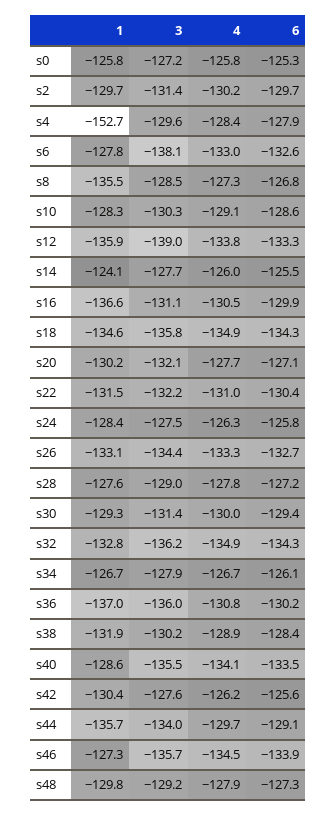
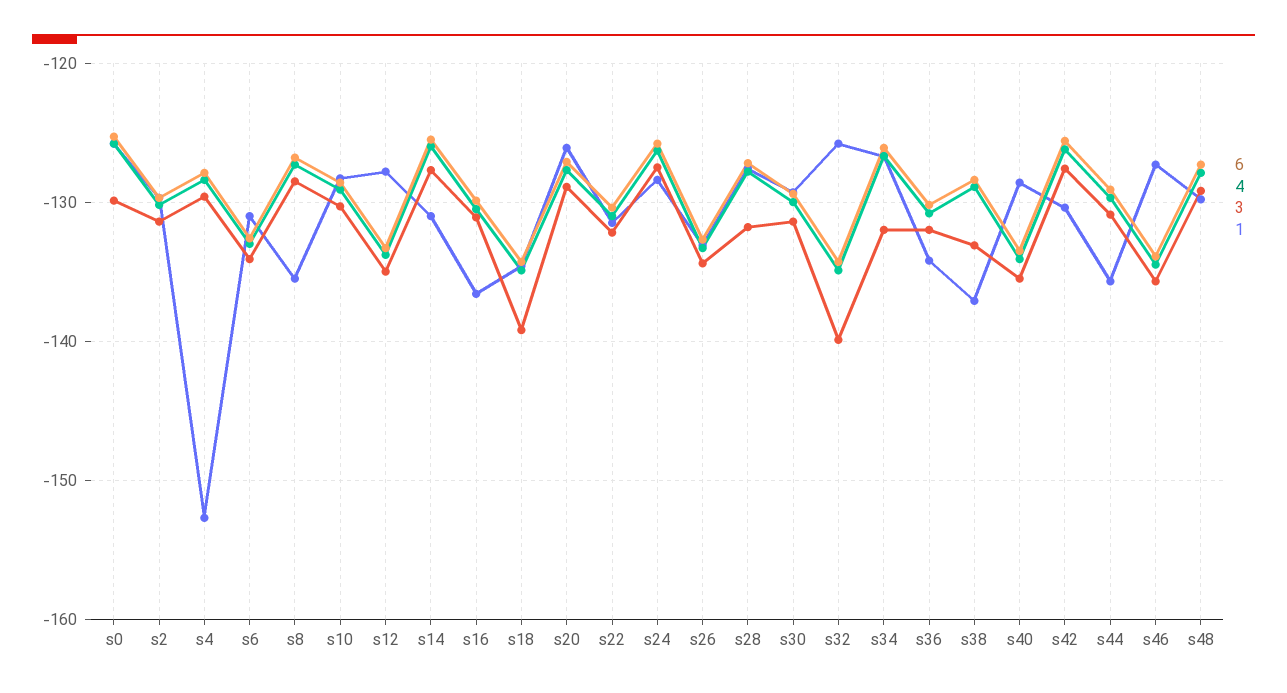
3, s0: -127.2 -> -130
1, s6: -127.8 -> -131
3, s6: -138.1 -> -134
1, s12: -135.9 -> -128
3, s12: -139 -> -135
1, s14: -124.1 -> -131
3, s18: -135.8 -> -139
1, s20: -130.2 -> -126
3, s20: -132.1 -> -129
3, s28: -129 -> -132
1, s32: -132.8 -> -126
3, s32: -136.2 -> -140
3, s34: -127.9 -> -132
1, s36: -137 -> -134
3, s36: -136 -> -132
1, s38: -131.9 -> -137
3, s38: -130.2 -> -133
3, s44: -134 -> -131

